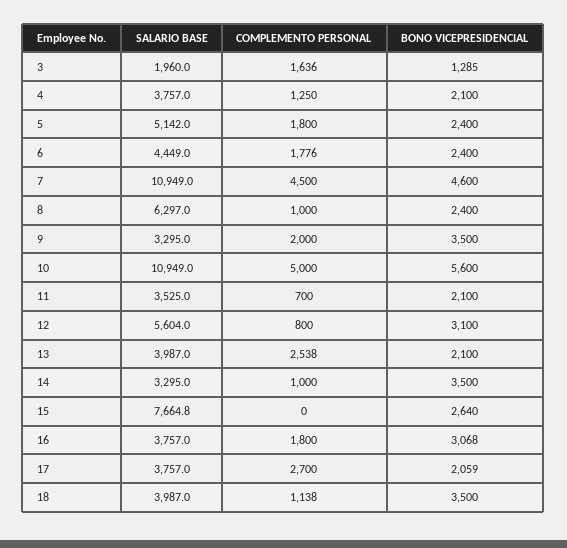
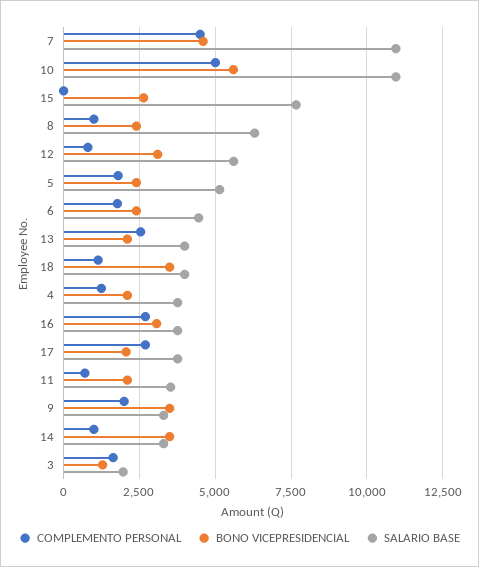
COMPLEMENTO PERSONAL, 16: 1800 -> 2750

